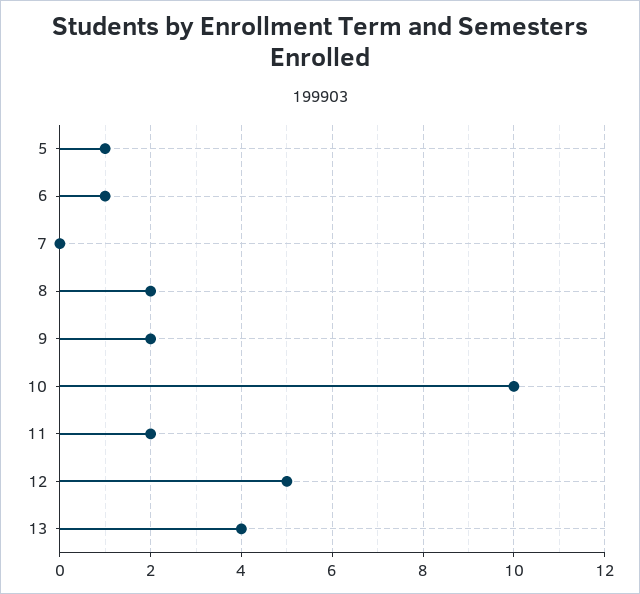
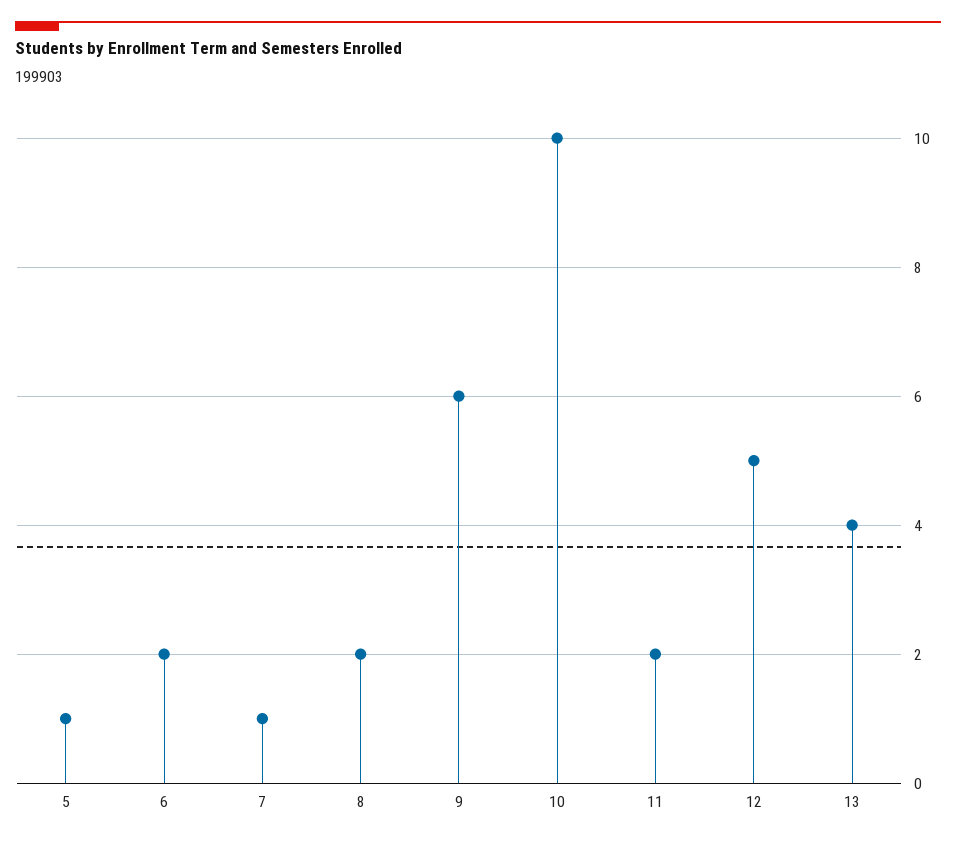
6: 1 -> 2
7: 0 -> 1
9: 2 -> 6

